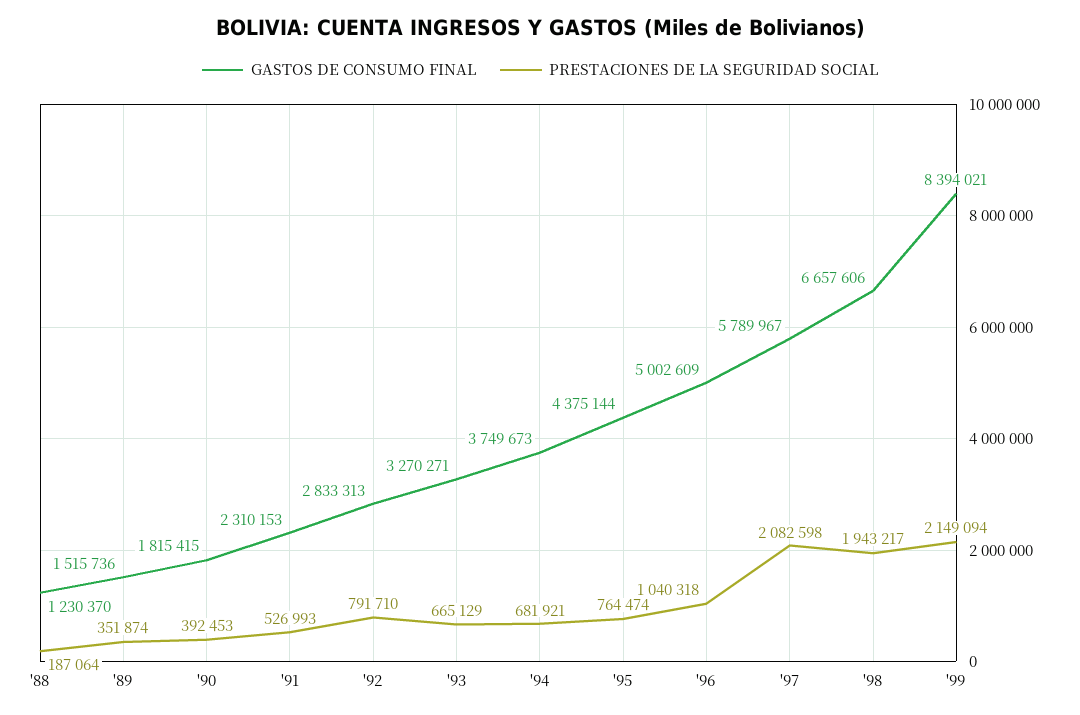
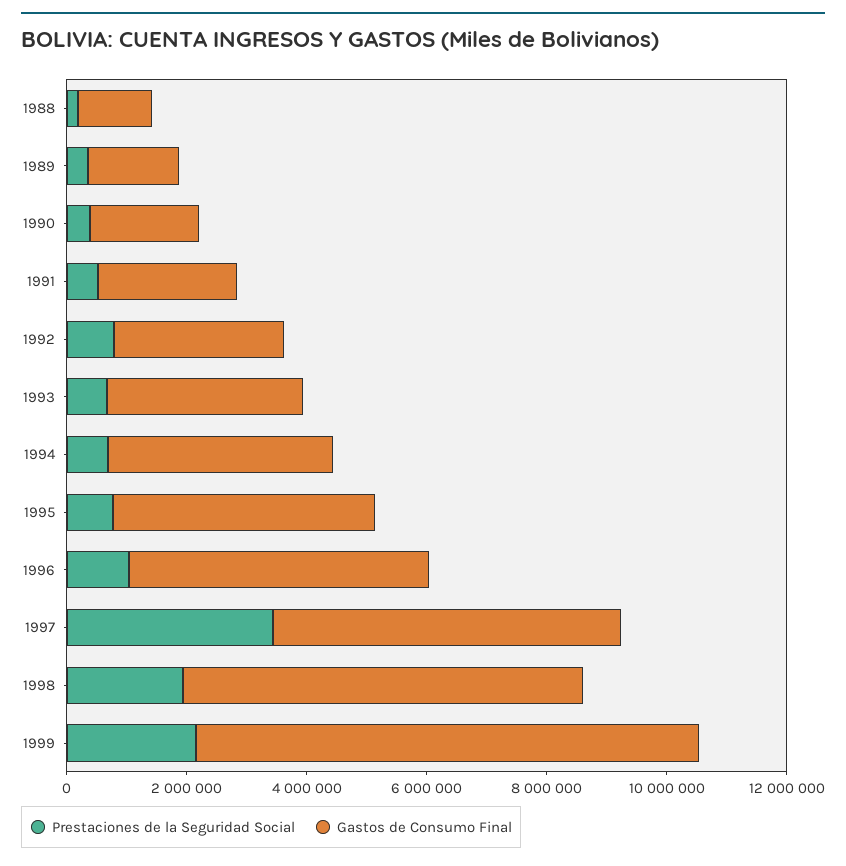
PRESTACIONES DE LA SEGURIDAD SOCIAL, '97: 2082598 -> 3500000

